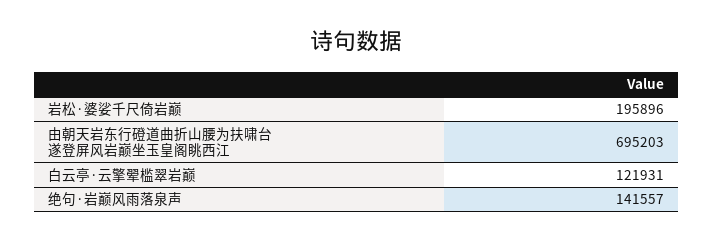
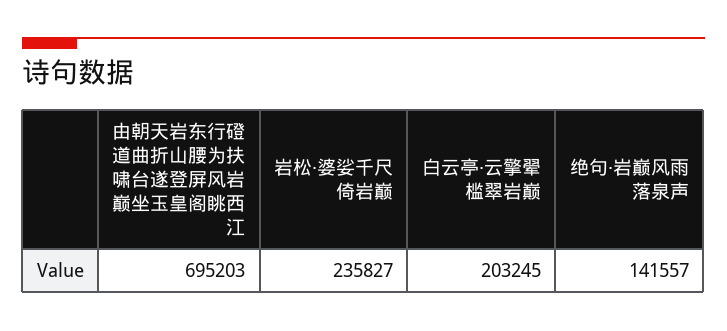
岩松·婆娑千尺倚岩巅: 195896 -> 235827
白云亭·云擎翚槛翠岩巅: 121931 -> 203245

